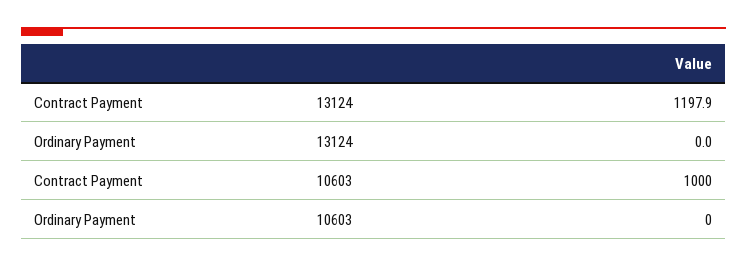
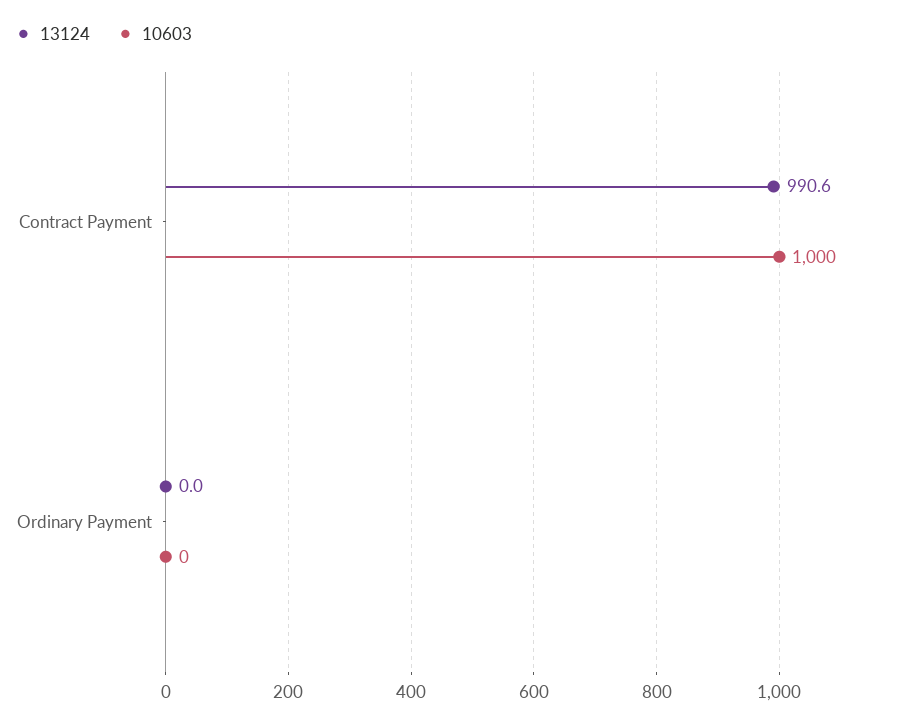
13124, Contract Payment: 1197.9 -> 990.6

